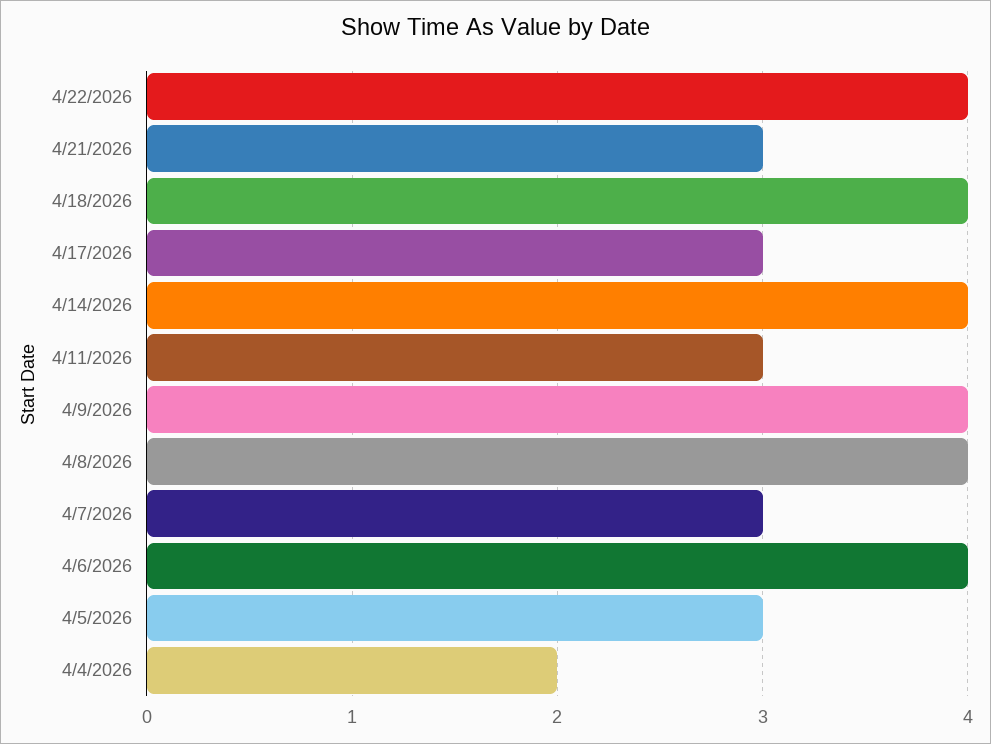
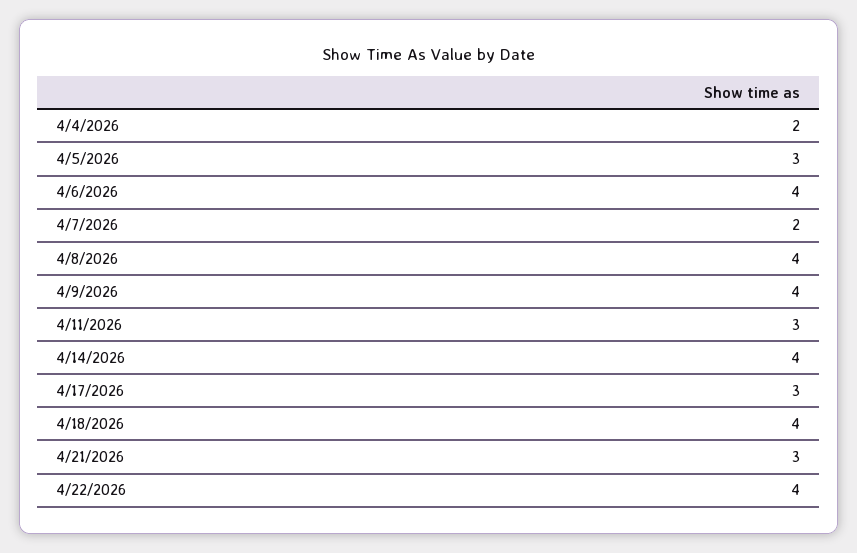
4/7/2026: 3 -> 2

